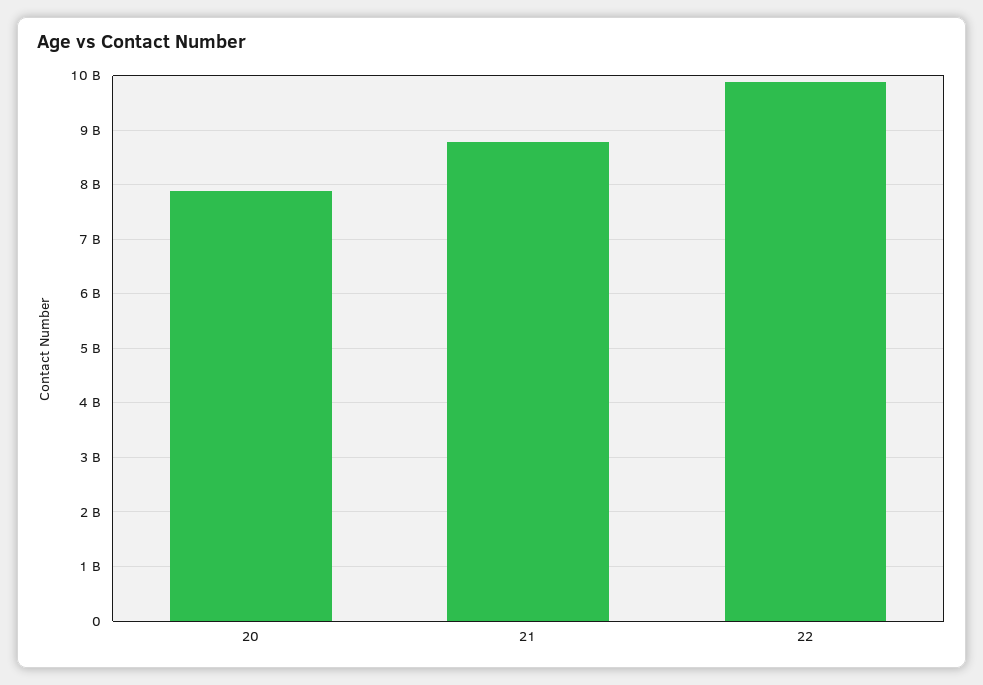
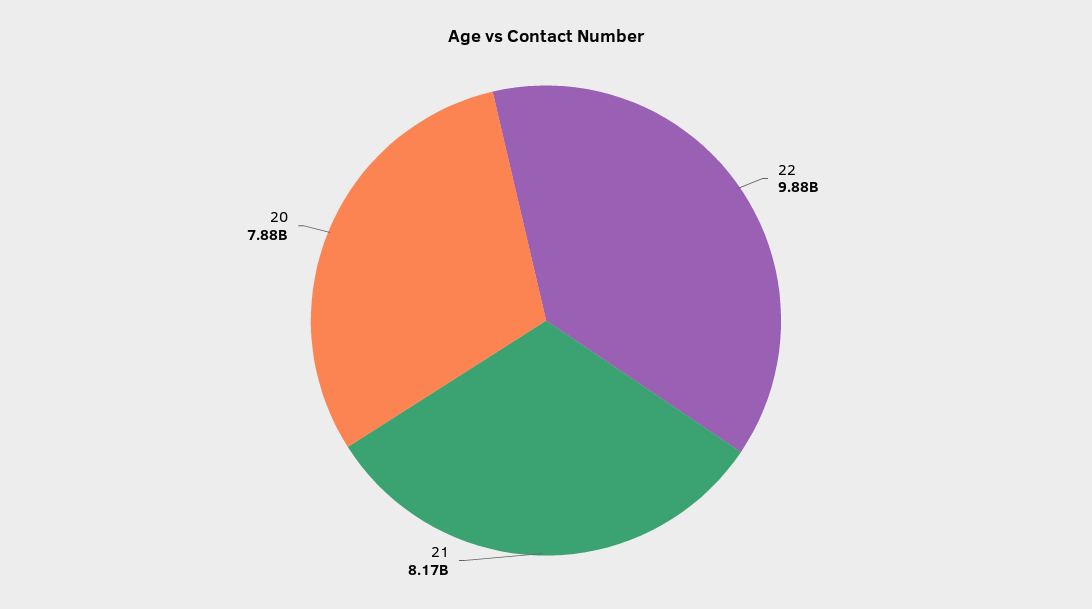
21: 8800000000 -> 8170000000

